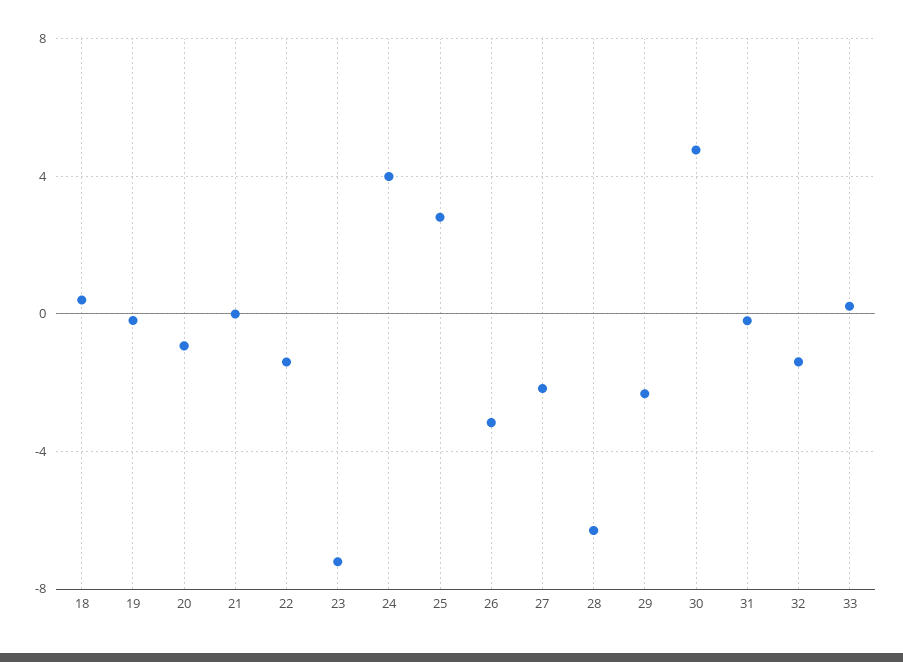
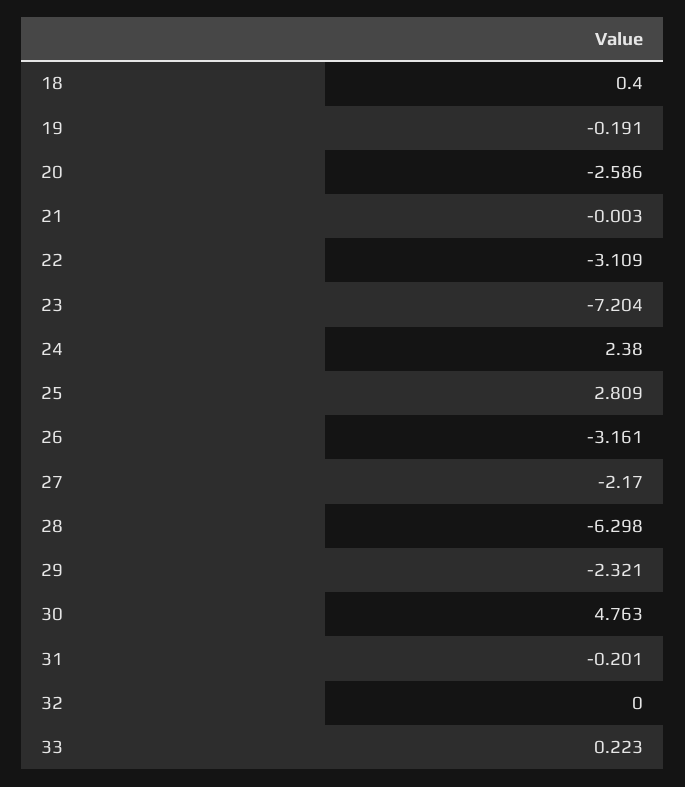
20: -1 -> -2.586
22: -1.5 -> -3.109
24: 4 -> 2.38
32: -1.5 -> 0

